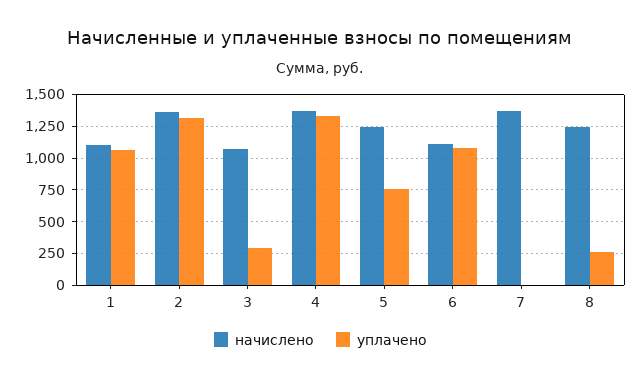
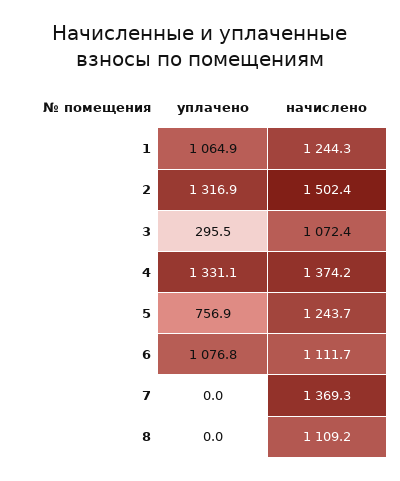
начислено, 1: 1100 -> 1244.3
начислено, 2: 1350 -> 1502.4
начислено, 8: 1250 -> 1109.2
уплачено, 8: 250 -> 0

